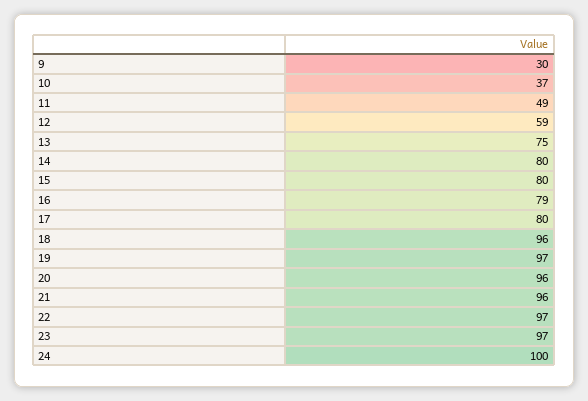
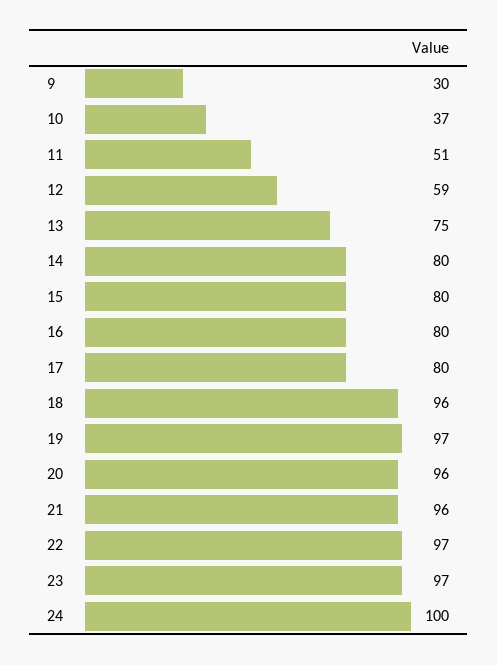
11: 49 -> 51
16: 79 -> 80

